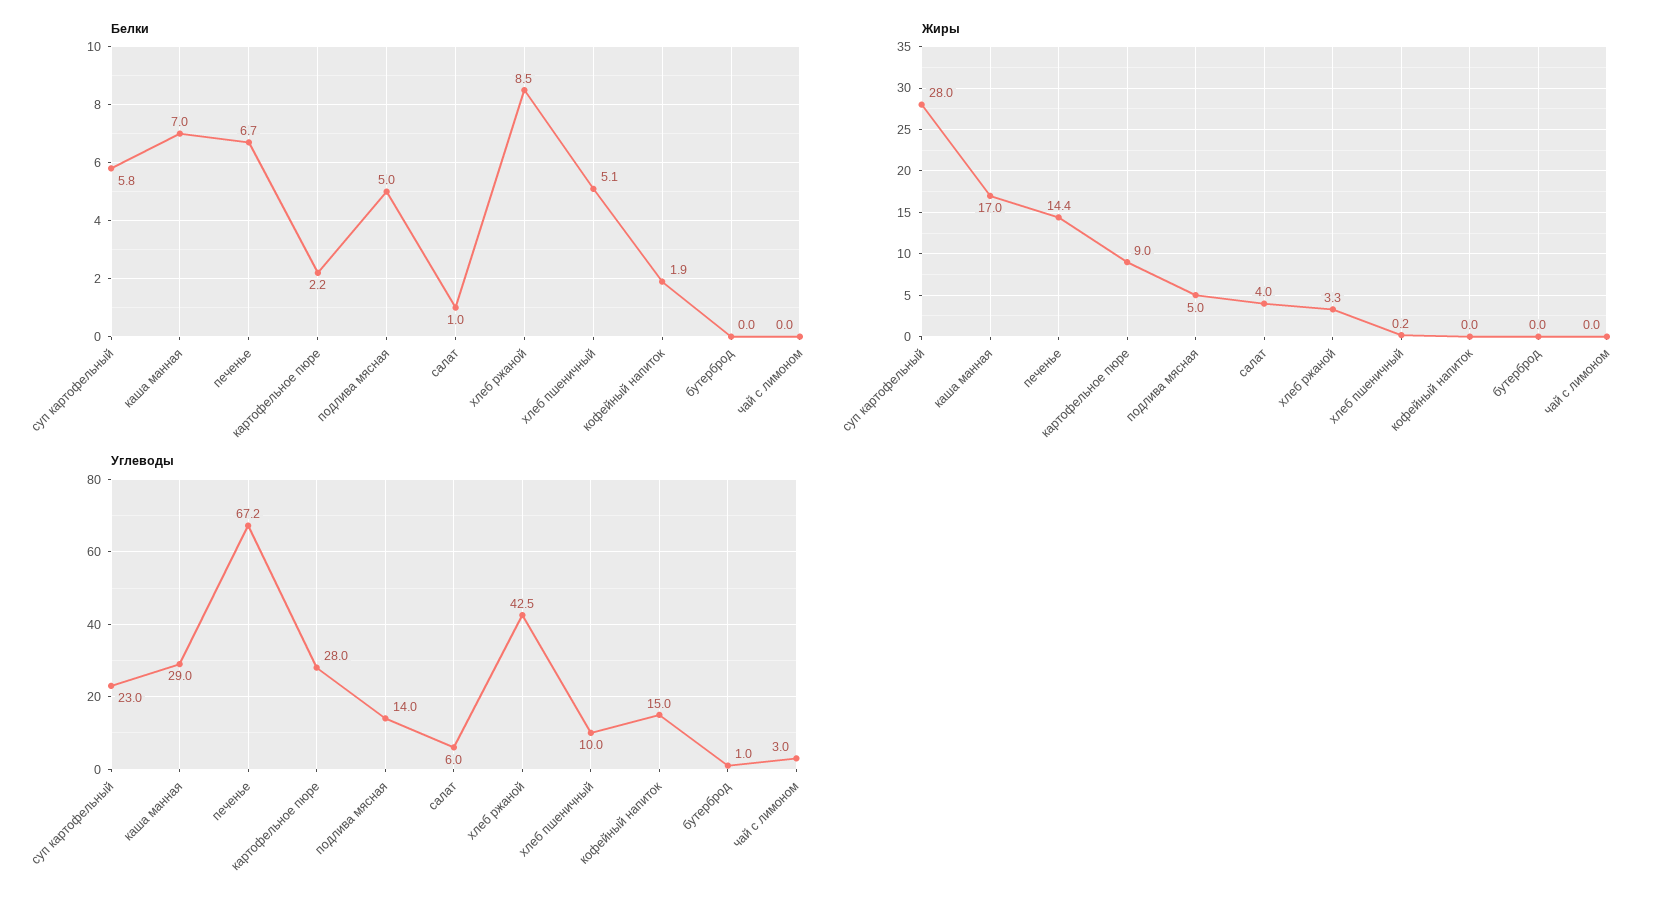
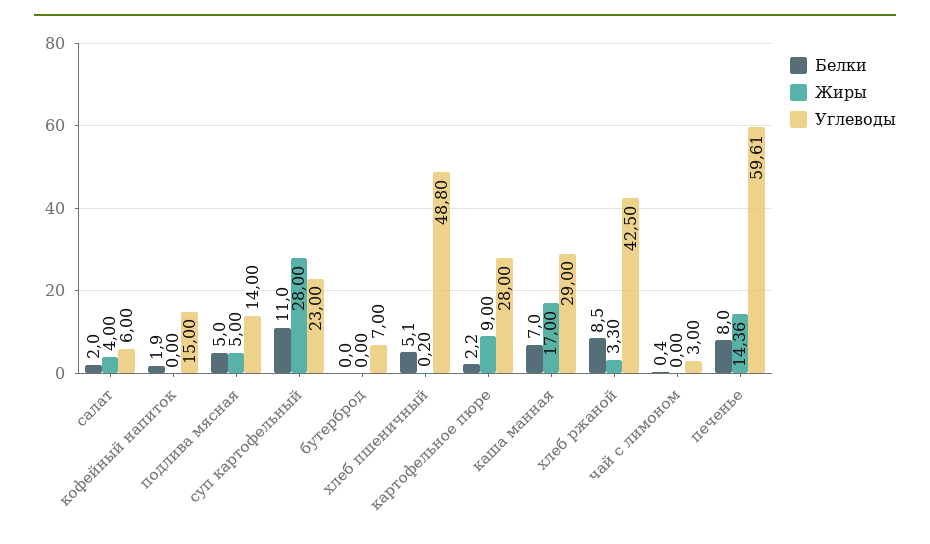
Белки, суп картофельный: 5.8 -> 11
Белки, печенье: 6.7 -> 8
Белки, салат: 1 -> 2
Белки, чай с лимоном: 0 -> 0.4
Углеводы, печенье: 67.2 -> 59.61
Углеводы, хлеб пшеничный: 10 -> 48.8
Углеводы, бутерброд: 1 -> 7

